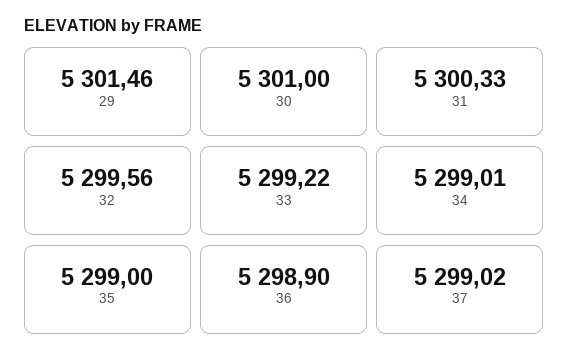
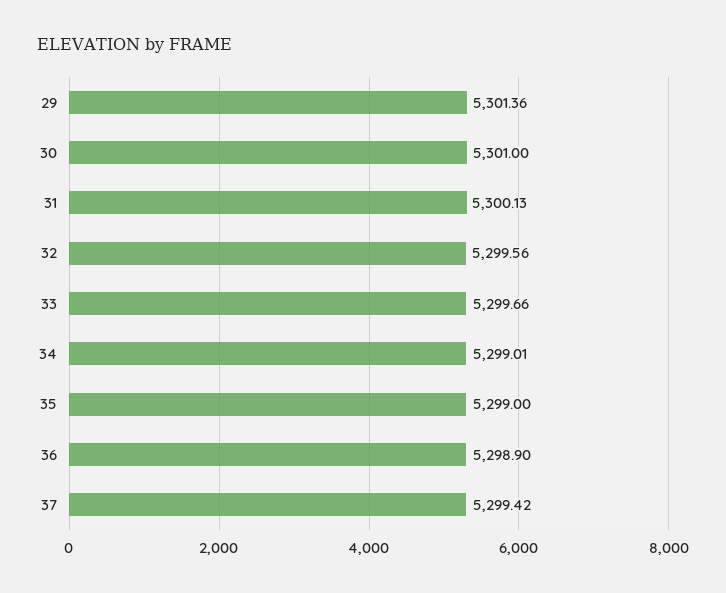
29: 5301.46 -> 5301.36
31: 5300.33 -> 5300.13
33: 5299.22 -> 5299.66
37: 5299.02 -> 5299.42

